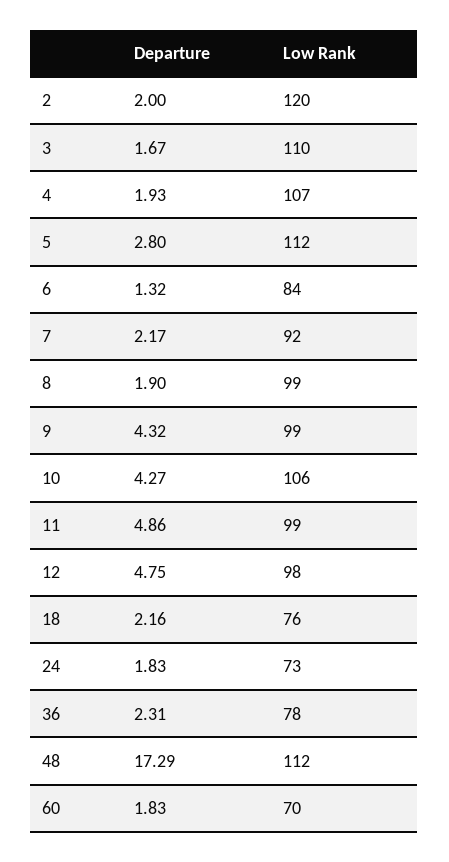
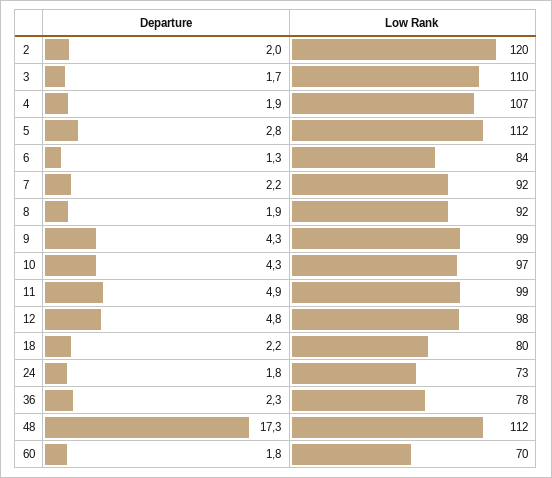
Low Rank, 8: 99 -> 92
Low Rank, 10: 106 -> 97
Low Rank, 18: 76 -> 80

